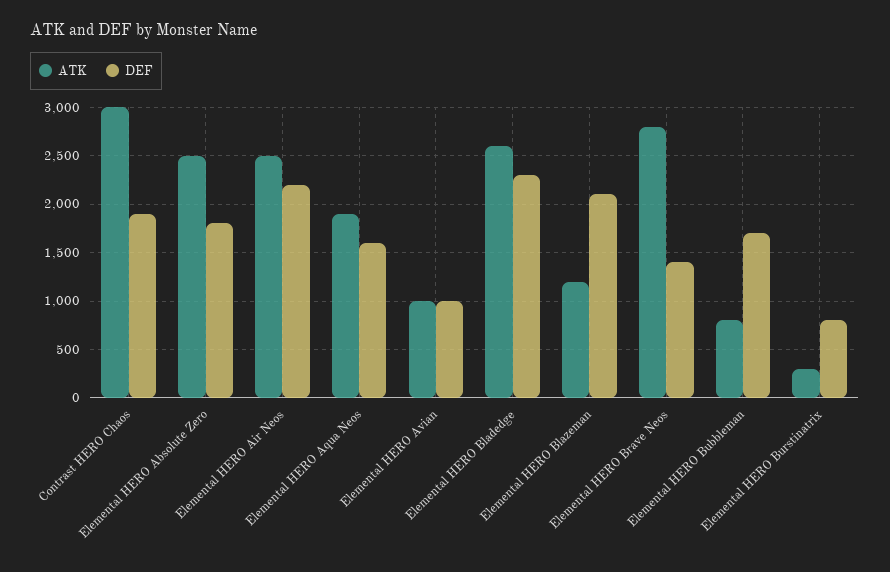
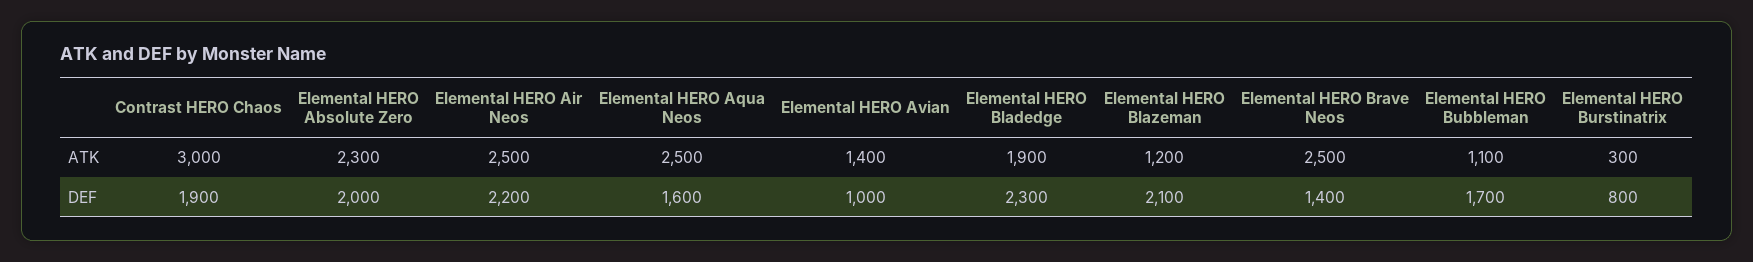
ATK, Elemental HERO Absolute Zero: 2500 -> 2300
DEF, Elemental HERO Absolute Zero: 1800 -> 2000
ATK, Elemental HERO Aqua Neos: 1900 -> 2500
ATK, Elemental HERO Avian: 1000 -> 1400
ATK, Elemental HERO Bladedge: 2600 -> 1900
ATK, Elemental HERO Brave Neos: 2800 -> 2500
ATK, Elemental HERO Bubbleman: 800 -> 1100

